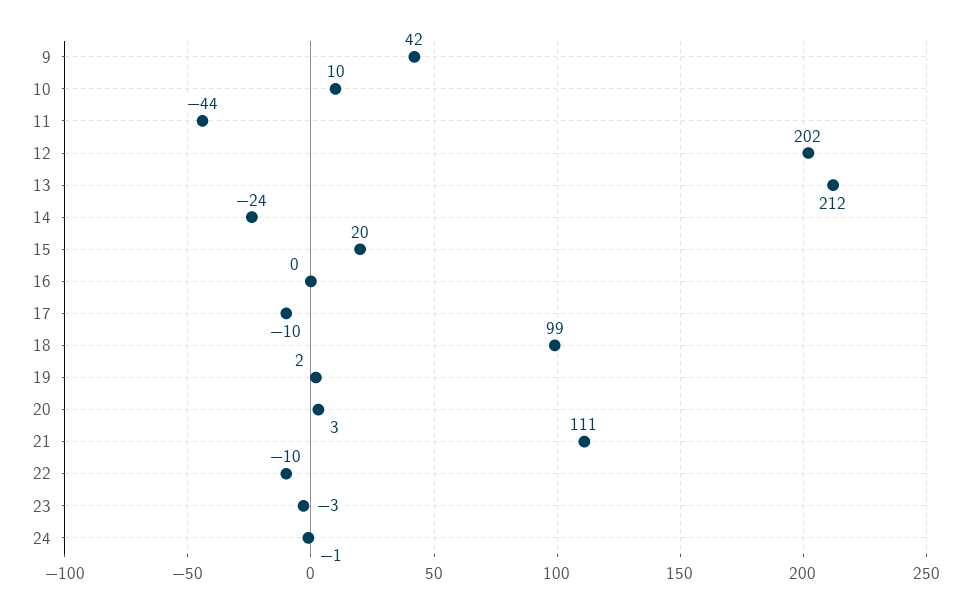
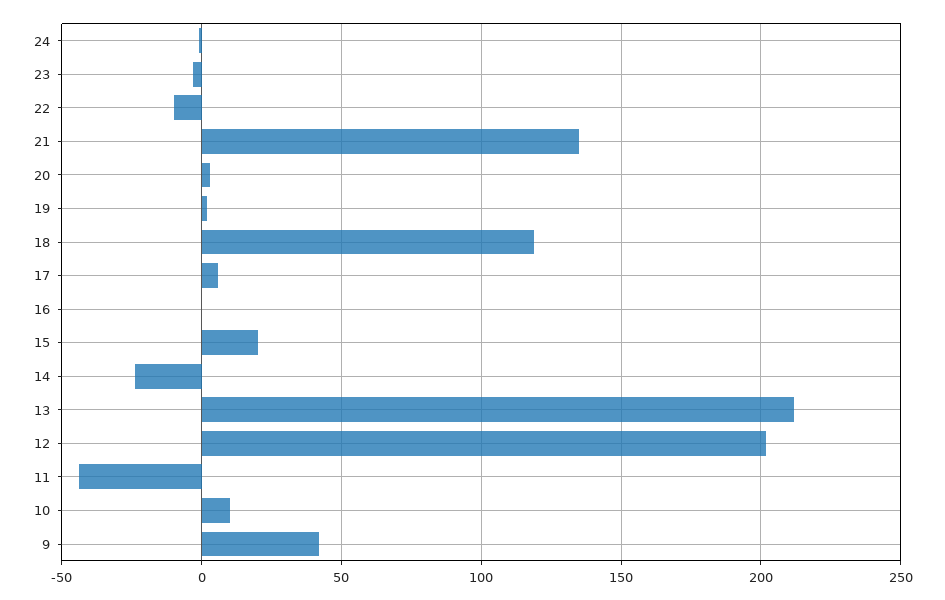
17: -10 -> 5
18: 99 -> 120
21: 111 -> 135

